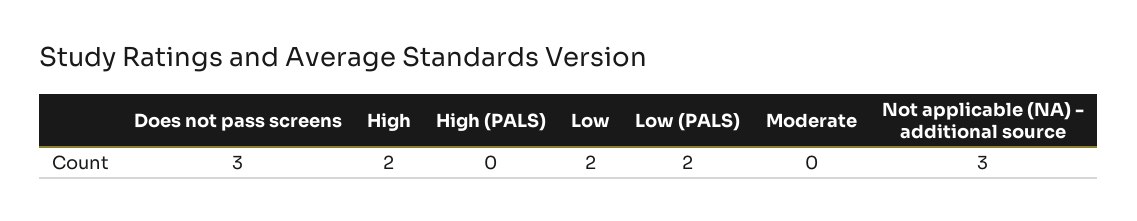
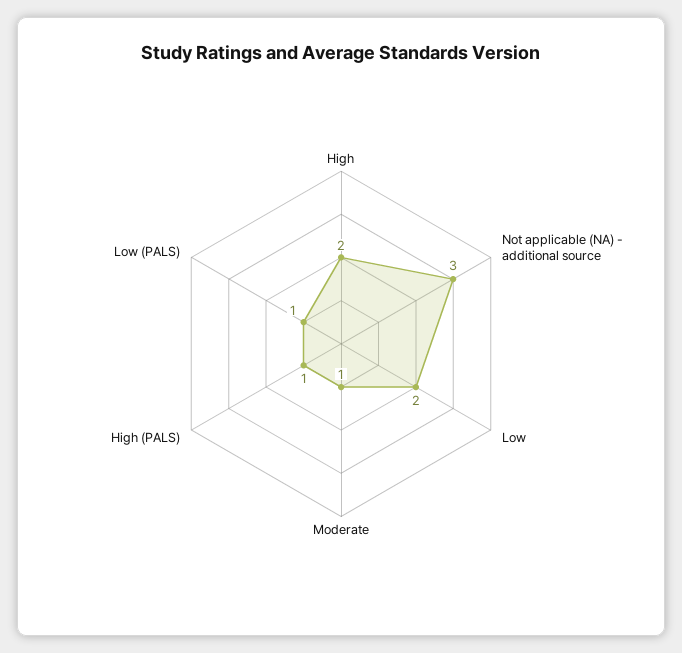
Does not pass screens: 3 -> none
High (PALS): 0 -> 1
Low (PALS): 2 -> 1
Moderate: 0 -> 1

